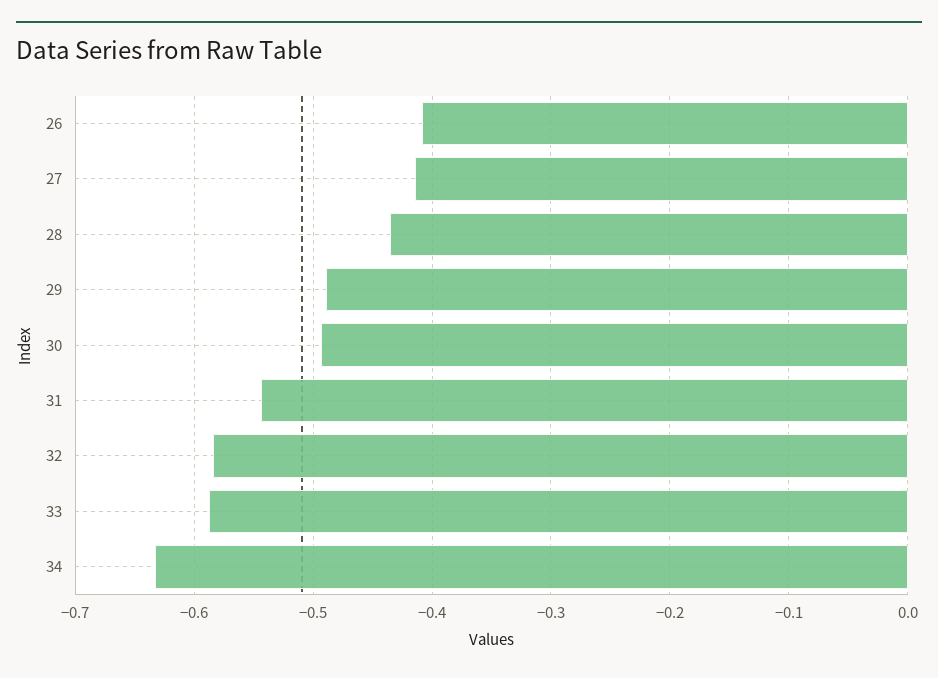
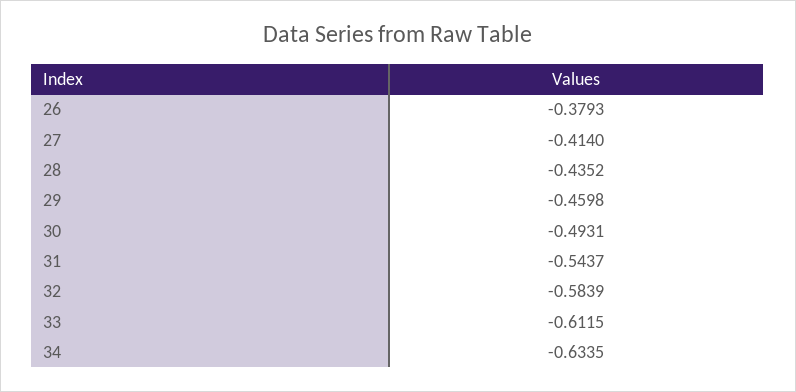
26: -0.41 -> -0.3793
29: -0.49 -> -0.4598
33: -0.59 -> -0.6115

